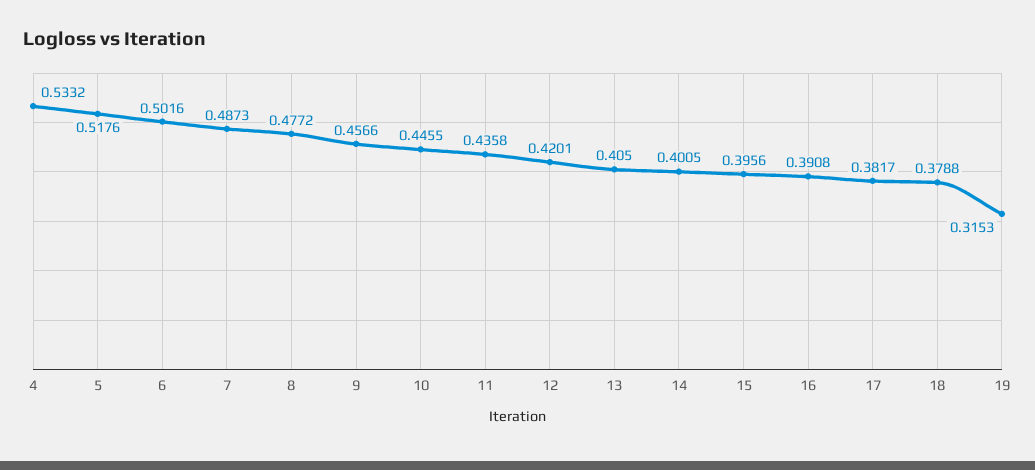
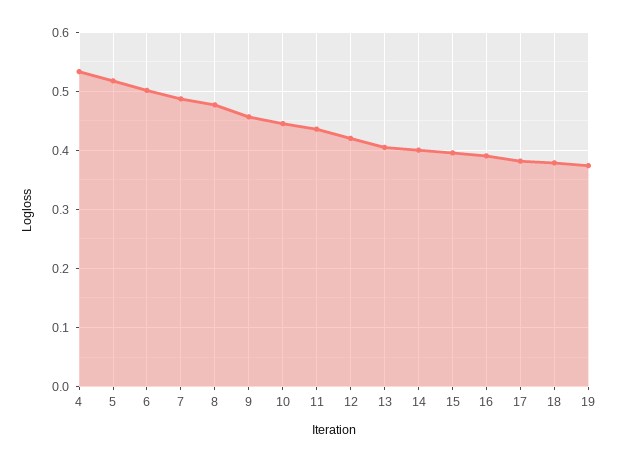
19: 0.3153 -> 0.38

